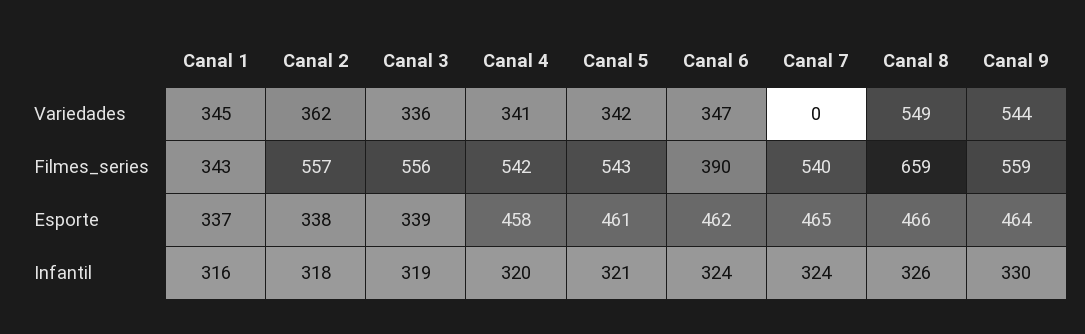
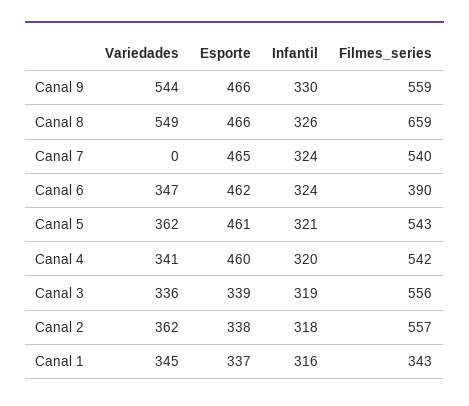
Canal 5, Variedades: 342 -> 362
Canal 4, Esporte: 458 -> 460
Canal 9, Esporte: 464 -> 466

